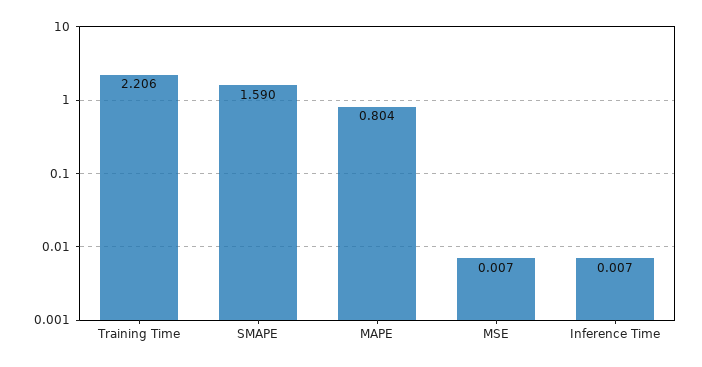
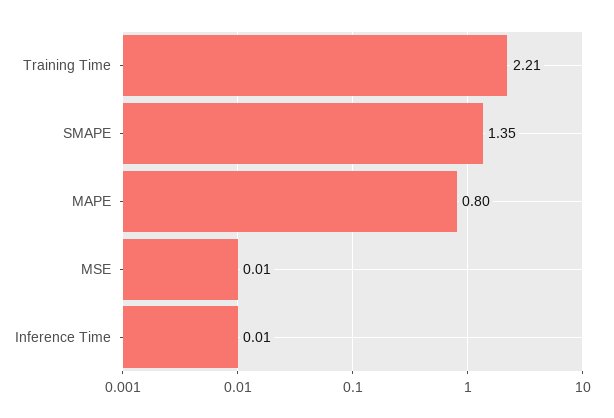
SMAPE: 1.59 -> 1.35

